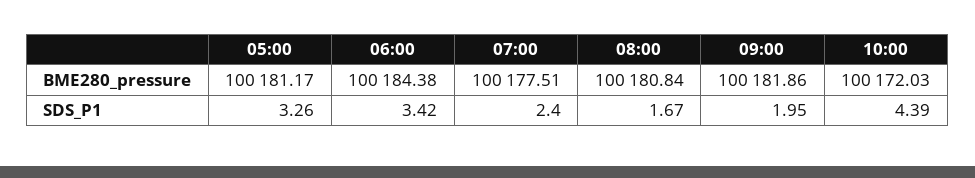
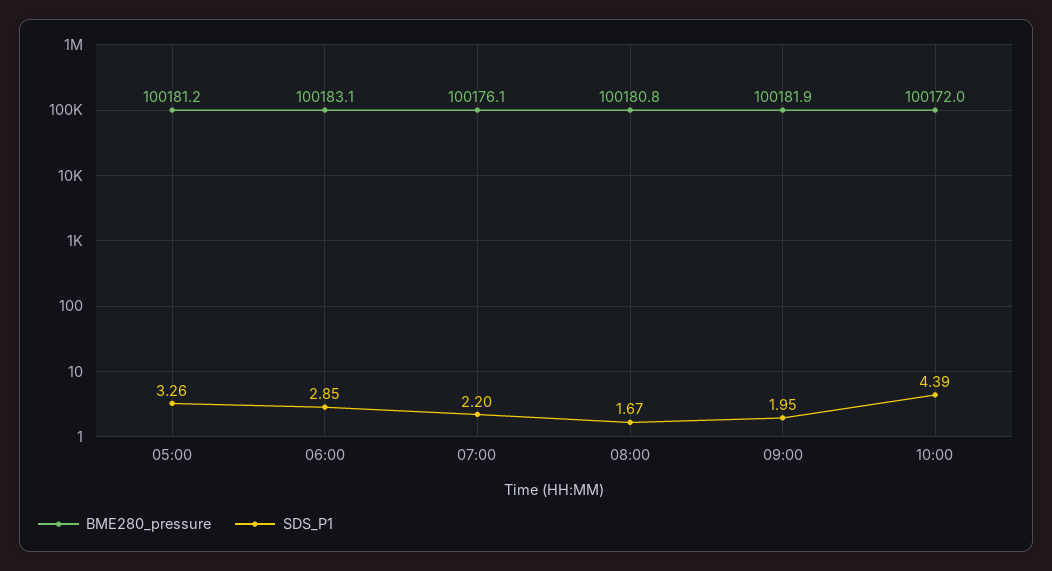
BME280_pressure, 06:00: 100184.38 -> 100183.1
BME280_pressure, 07:00: 100177.51 -> 100176.1
SDS_P1, 06:00: 3.42 -> 2.85
SDS_P1, 07:00: 2.4 -> 2.2

